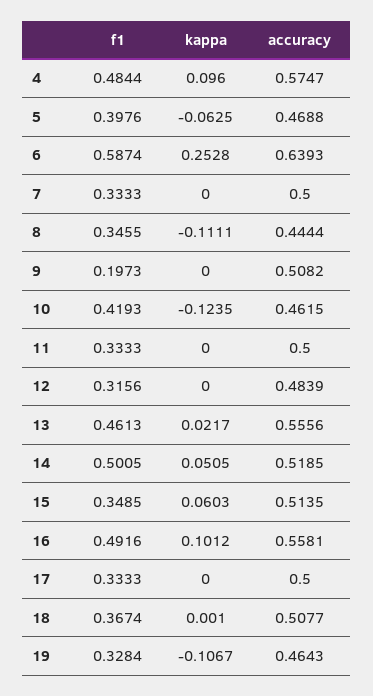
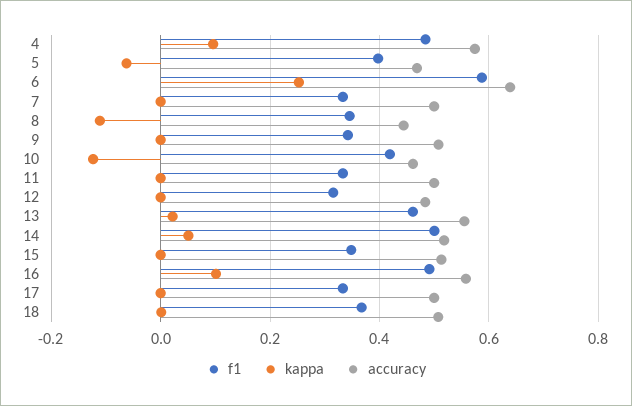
f1, 9: 0.1973 -> 0.34
kappa, 15: 0.0603 -> 0
f1, 19: 0.3284 -> none
kappa, 19: -0.1067 -> none
accuracy, 19: 0.4643 -> none

